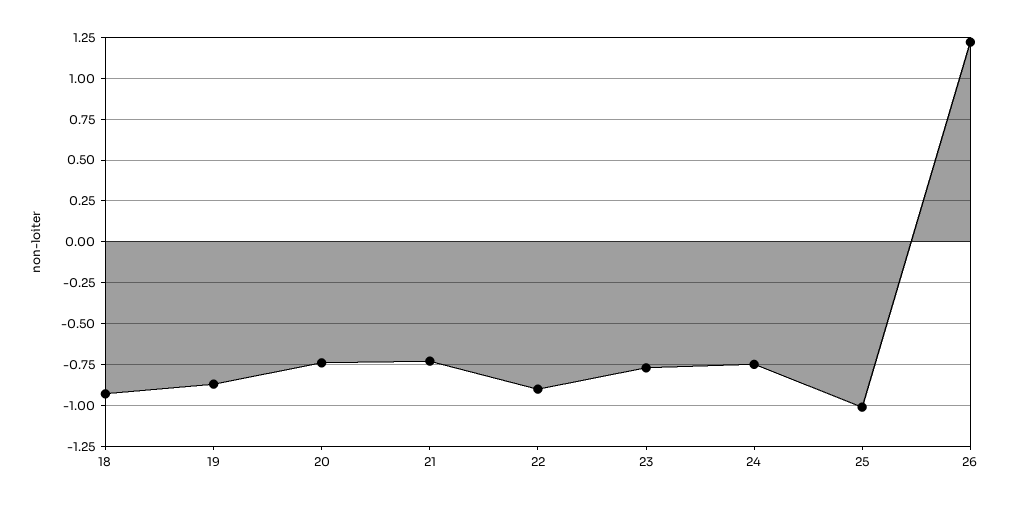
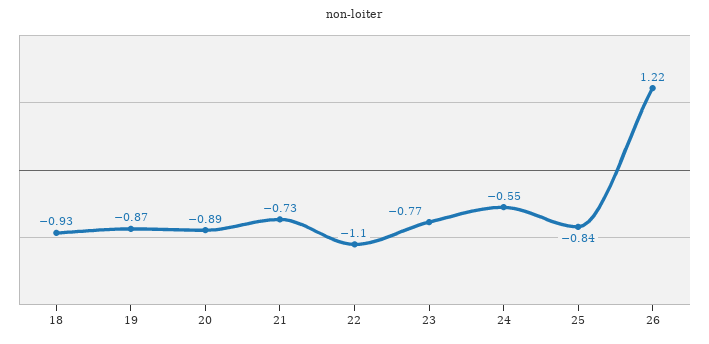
20: -0.75 -> -0.89
22: -0.9 -> -1.1
24: -0.75 -> -0.55
25: -1 -> -0.84

